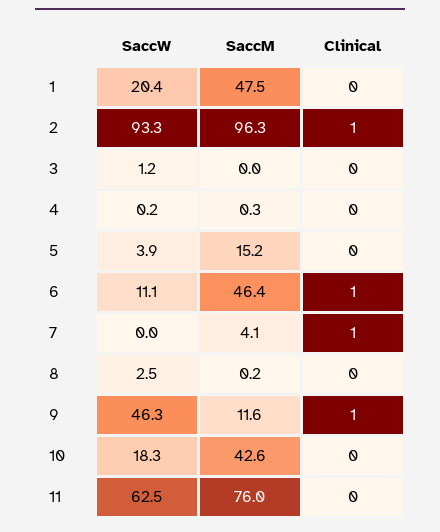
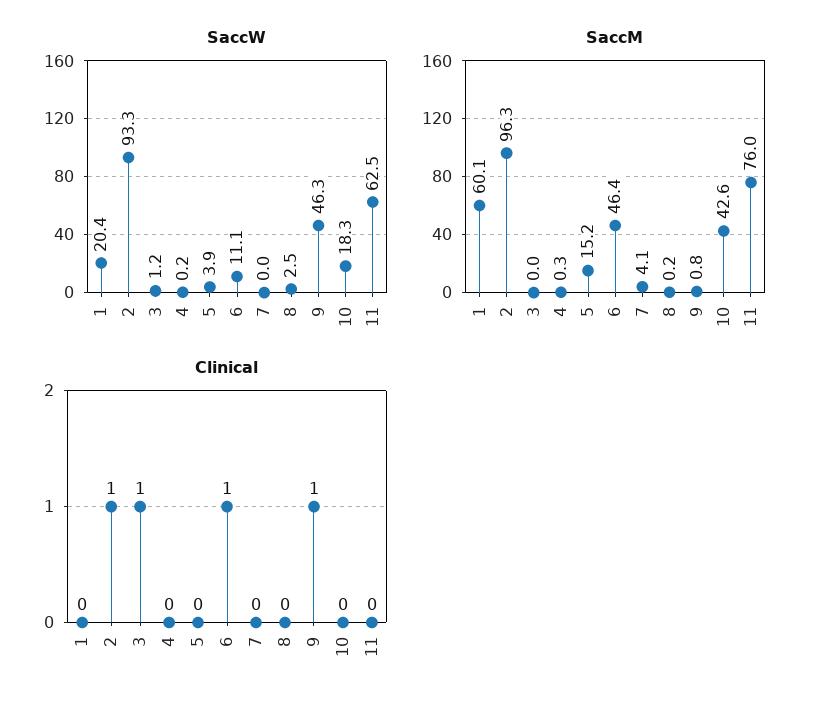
SaccM, 1: 47.5 -> 60.1
Clinical, 3: 0 -> 1
Clinical, 7: 1 -> 0
SaccM, 9: 11.6 -> 0.8

